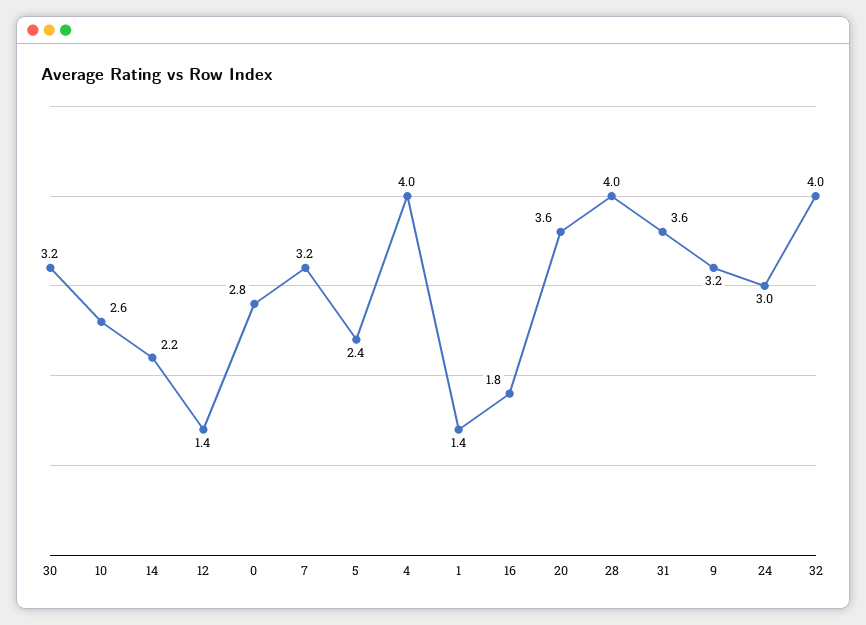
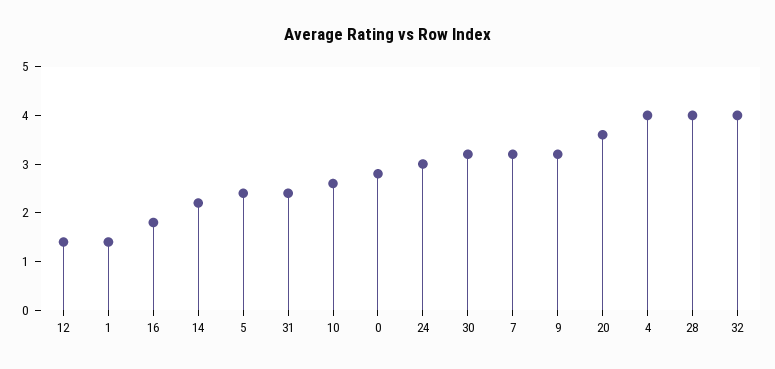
31: 3.6 -> 2.5

